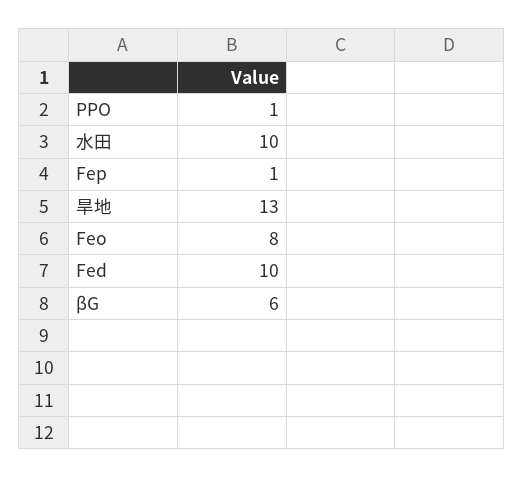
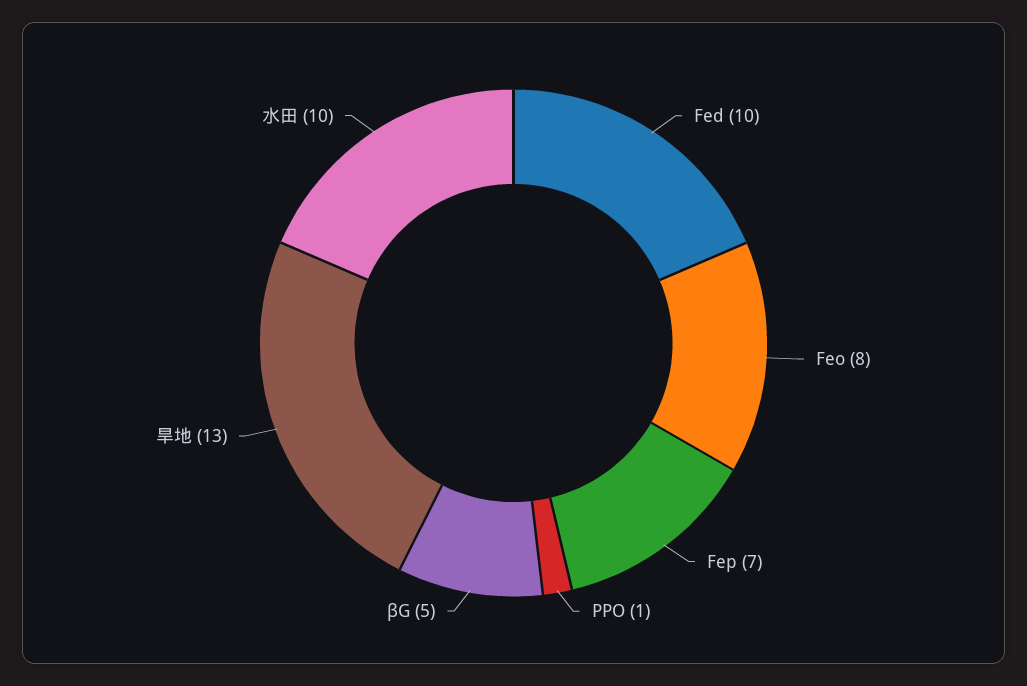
Fep: 1 -> 7
βG: 6 -> 5

